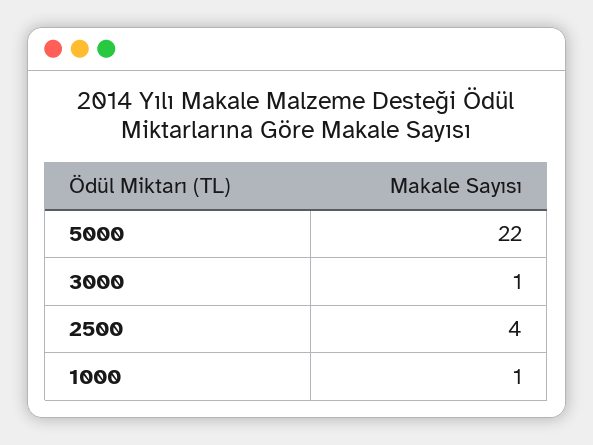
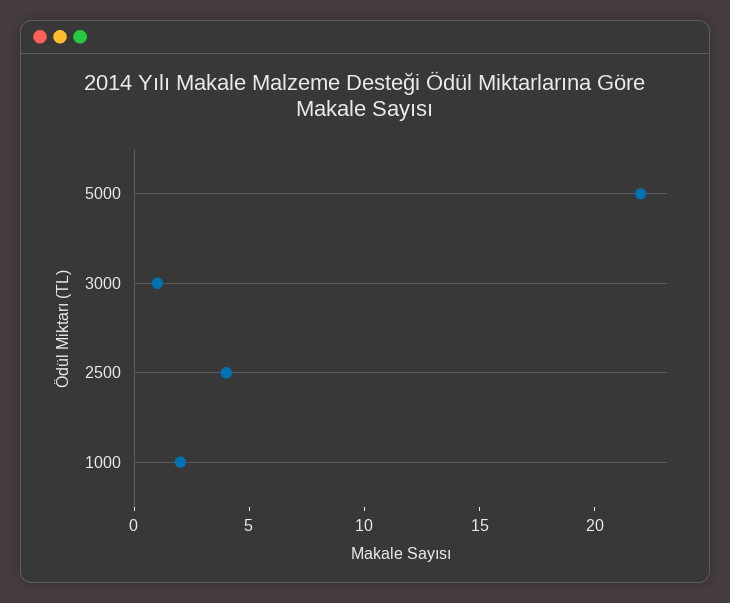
1000: 1 -> 2

